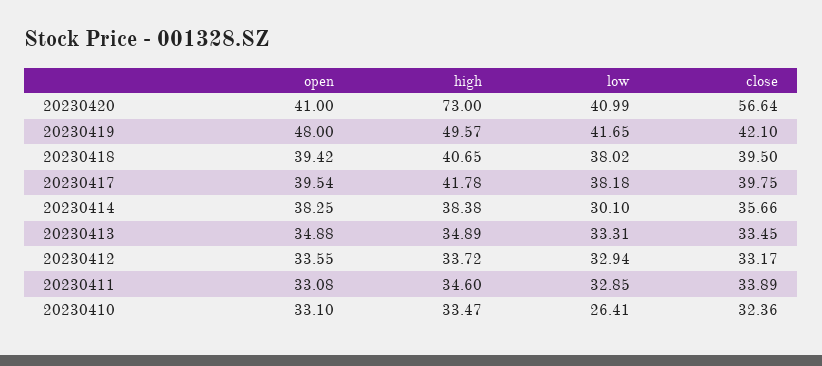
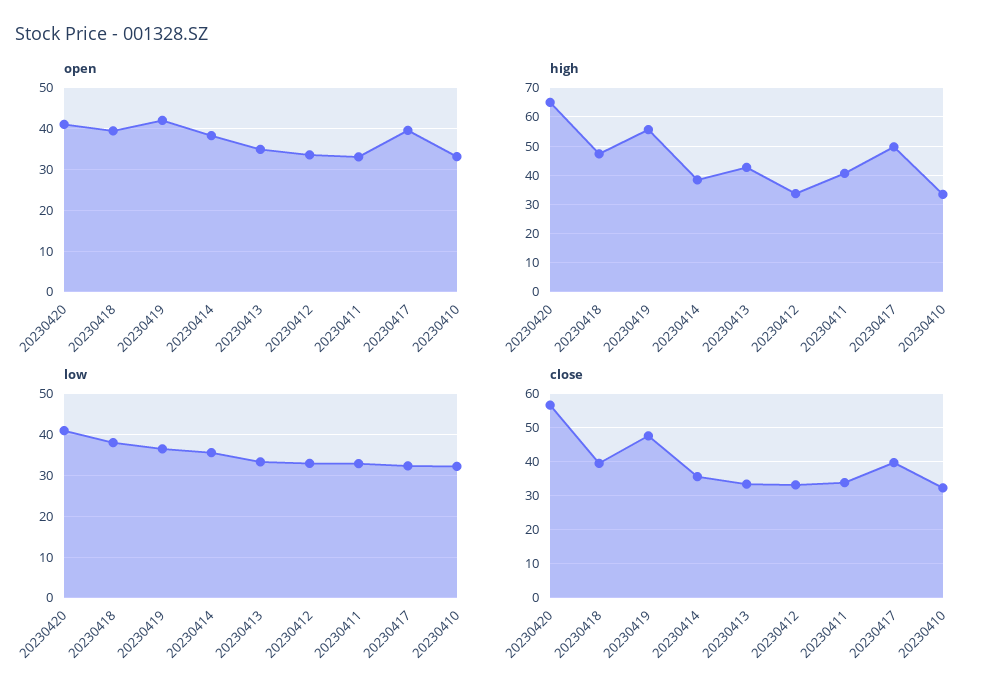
high, 20230420: 73 -> 65
open, 20230419: 48 -> 42
high, 20230419: 49.57 -> 55
low, 20230419: 41.65 -> 36
close, 20230419: 42.1 -> 48
high, 20230418: 40.65 -> 47.5
high, 20230417: 41.78 -> 50
low, 20230417: 38.18 -> 32
low, 20230414: 30.1 -> 36
high, 20230413: 34.89 -> 42.5
high, 20230411: 34.6 -> 40
low, 20230410: 26.41 -> 32

